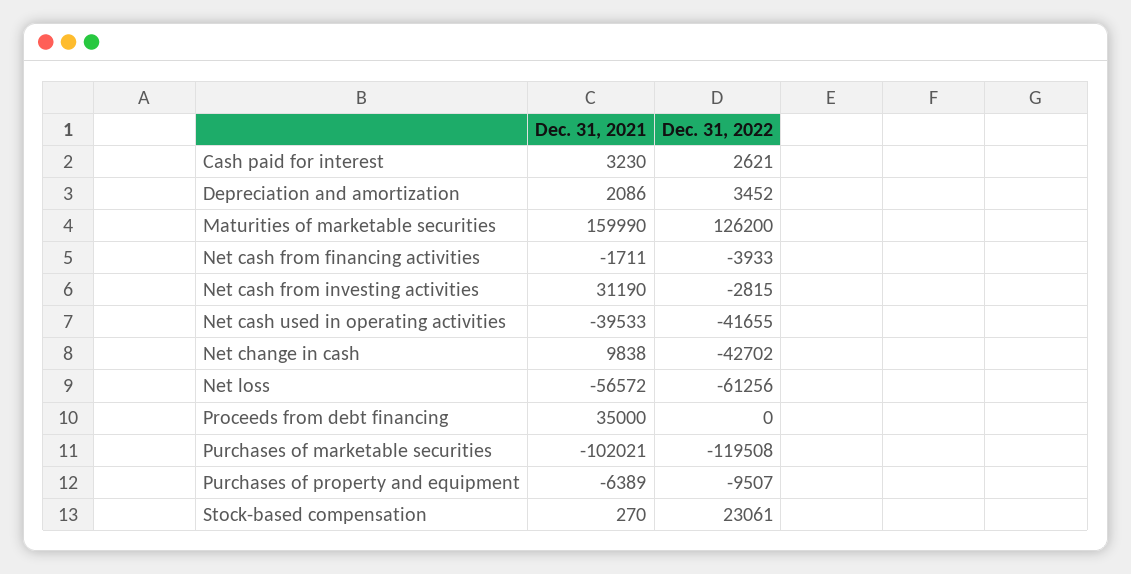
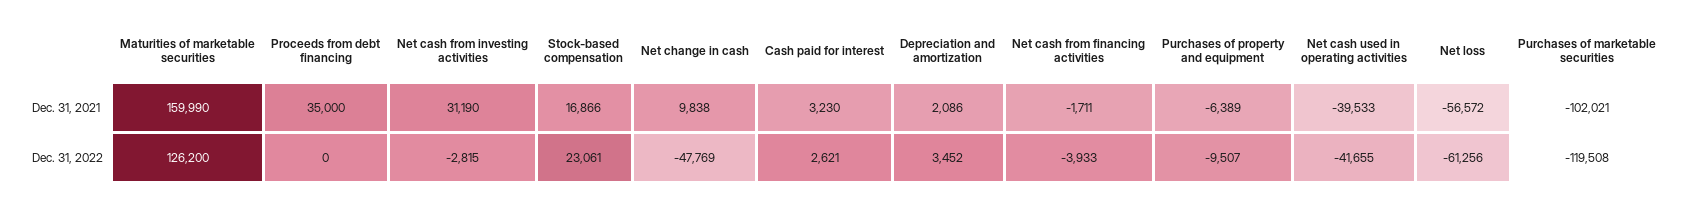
Dec. 31, 2022, Net change in cash: -42702 -> -47769
Dec. 31, 2021, Stock-based compensation: 270 -> 16866

